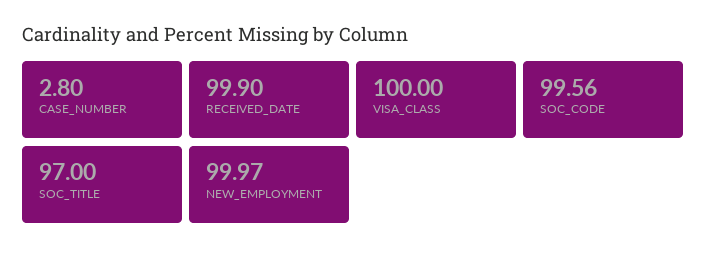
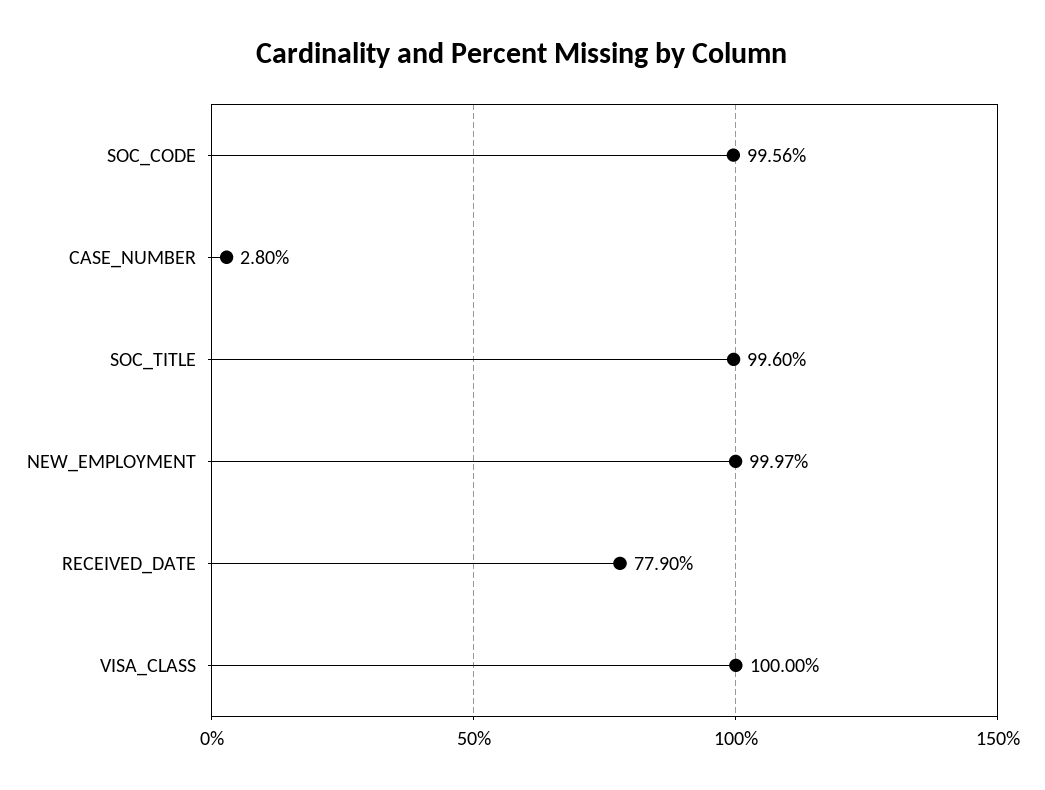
RECEIVED_DATE: 99.9 -> 77.9
SOC_TITLE: 97 -> 99.6

